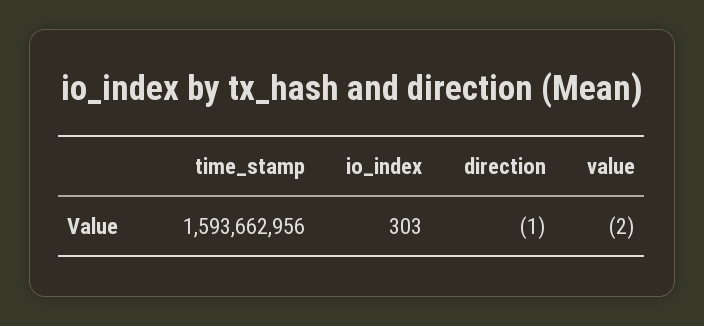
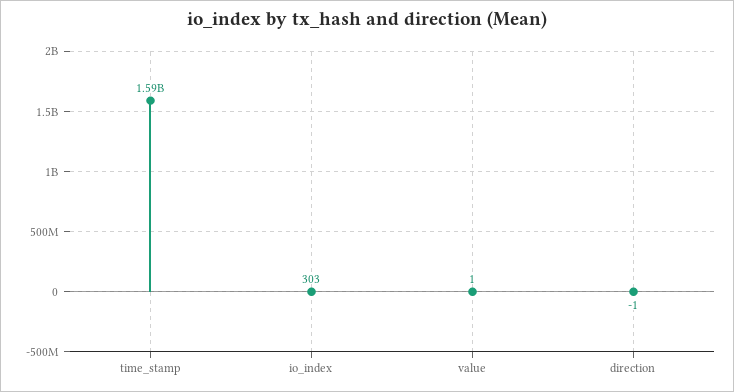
value: -2 -> 1

